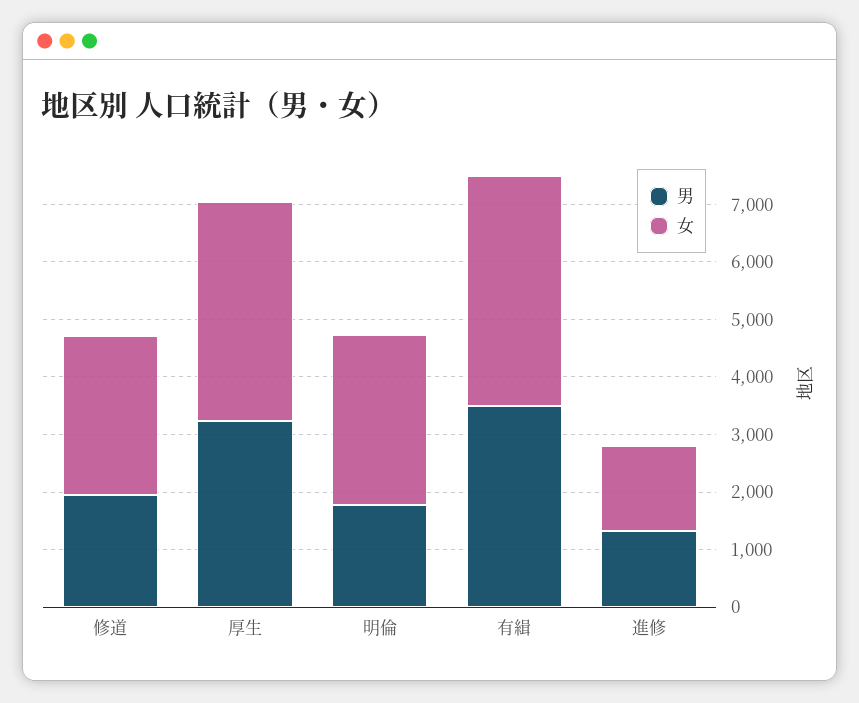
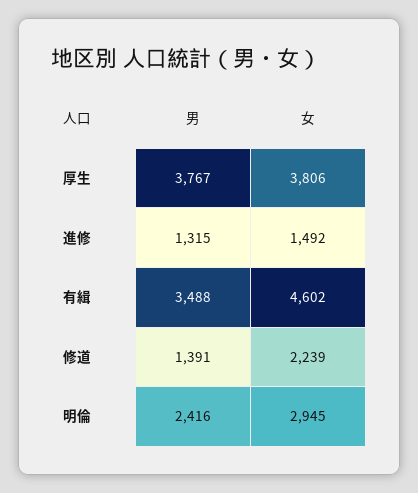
男, 修道: 2000 -> 1391
女, 修道: 2800 -> 2239
男, 厚生: 3200 -> 3767
男, 明倫: 1800 -> 2416
女, 有緝: 4000 -> 4602

